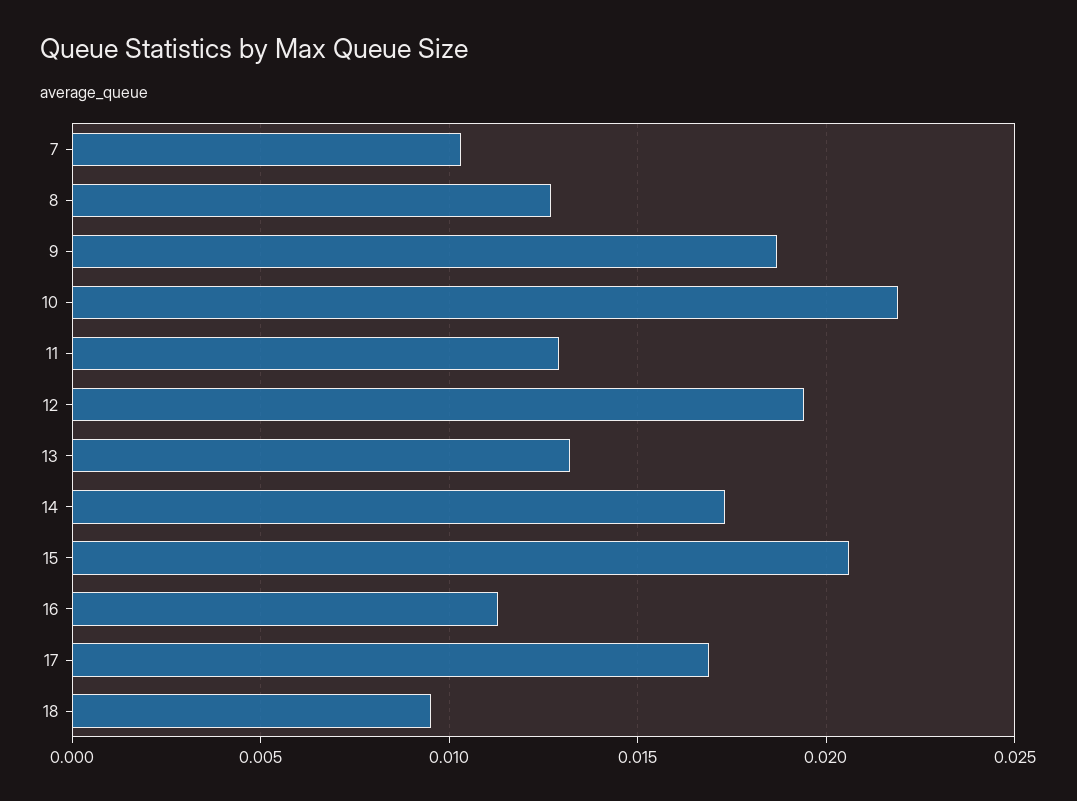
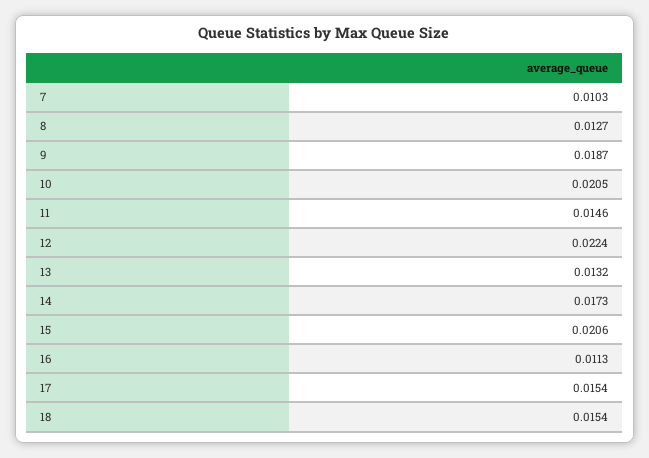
10: 0.022 -> 0.0205
11: 0.013 -> 0.0146
12: 0.0195 -> 0.0224
17: 0.017 -> 0.0154
18: 0.0095 -> 0.0154

